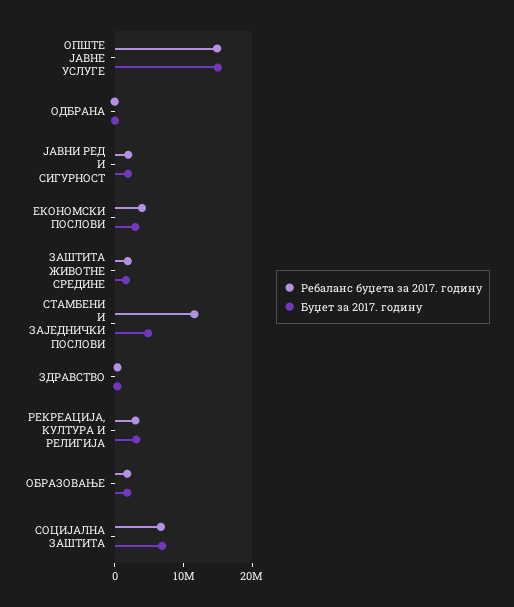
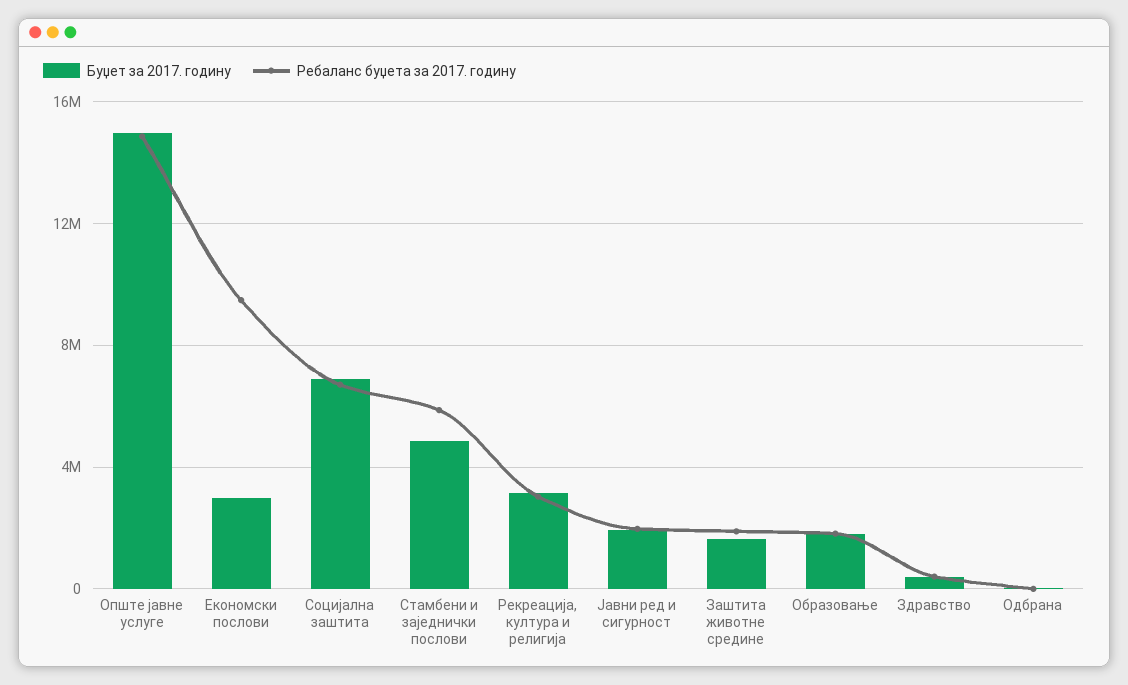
Ребаланс буџета за 2017. годину, ЕКОНОМСКИ ПОСЛОВИ: 4000000 -> 9500000
Ребаланс буџета за 2017. годину, СТАМБЕНИ И ЗАЈЕДНИЧКИ ПОСЛОВИ: 12000000 -> 6000000

